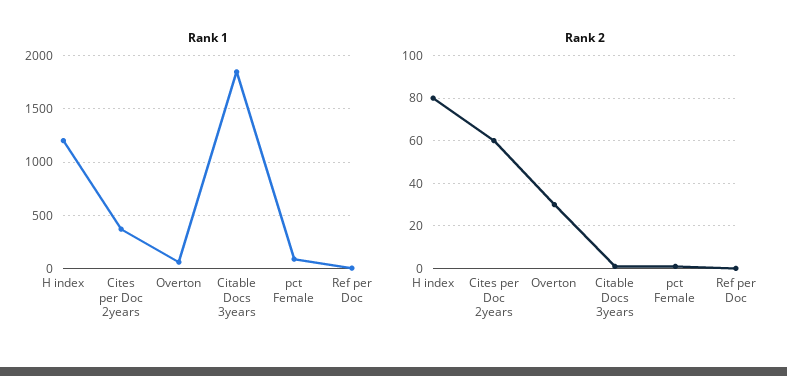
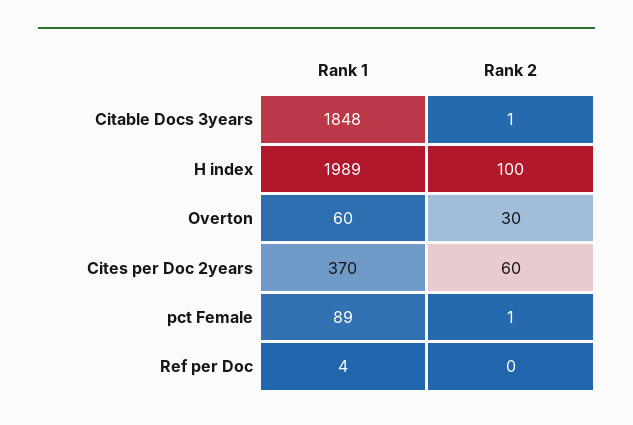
Rank 1, H index: 1200 -> 1989
Rank 2, H index: 80 -> 100

